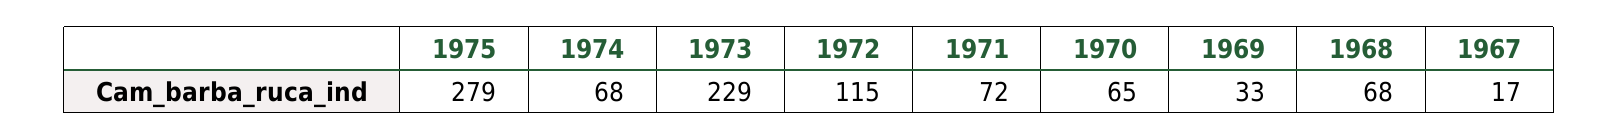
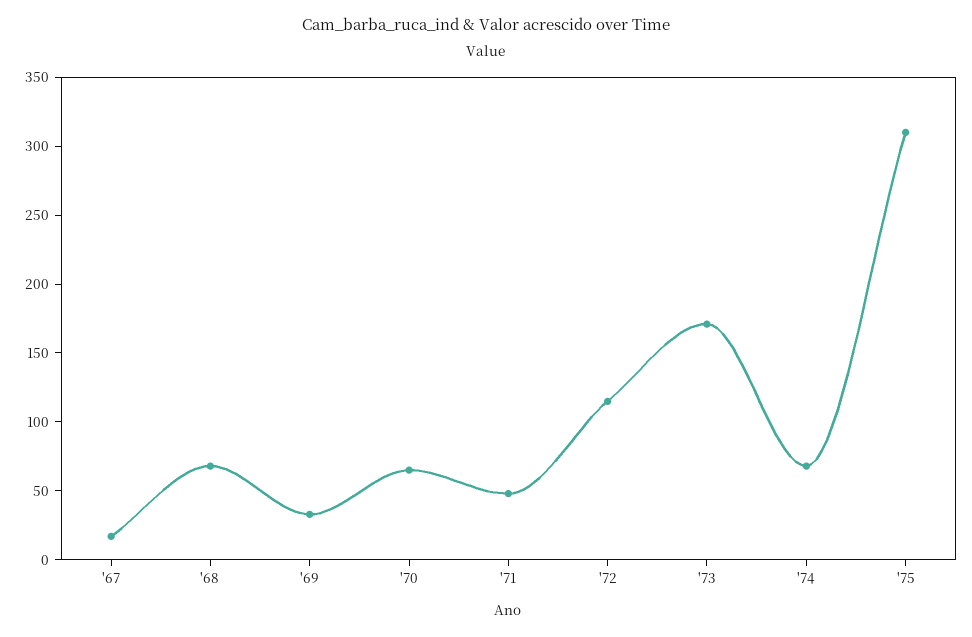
1975: 279 -> 310
1973: 229 -> 170
1971: 72 -> 50

